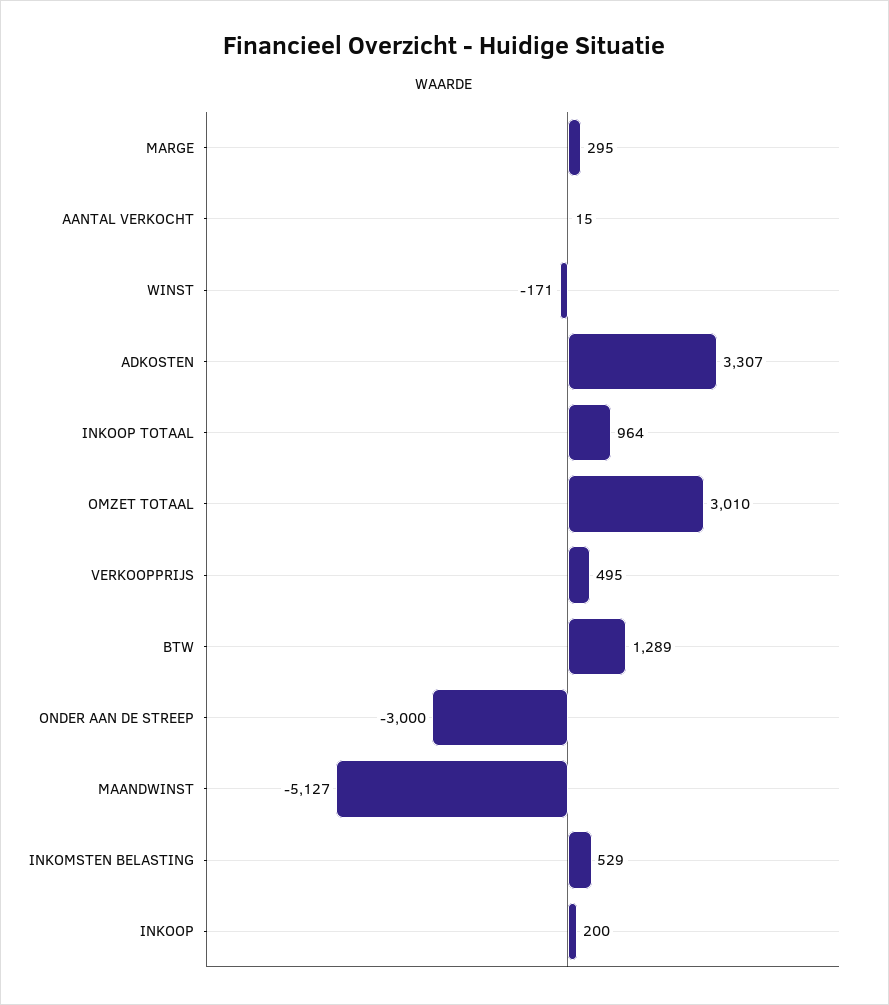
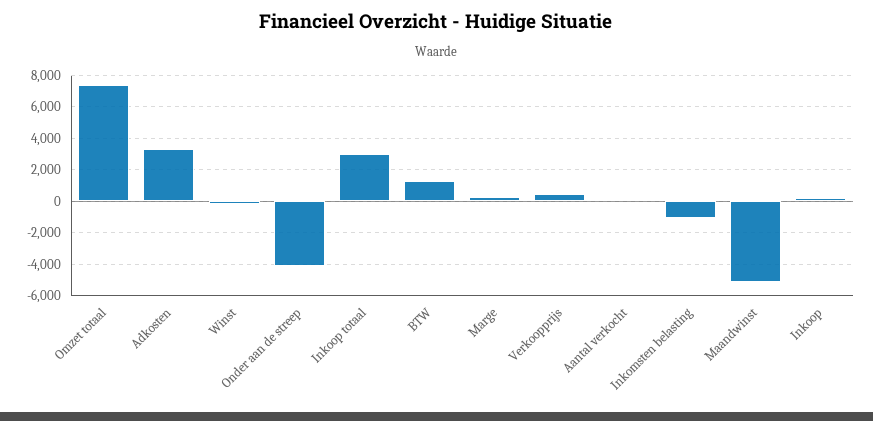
INKOOP TOTAAL: 964 -> 3000
OMZET TOTAAL: 3010 -> 7500
ONDER AAN DE STREEP: -3000 -> -4000
INKOMSTEN BELASTING: 529 -> -1000

